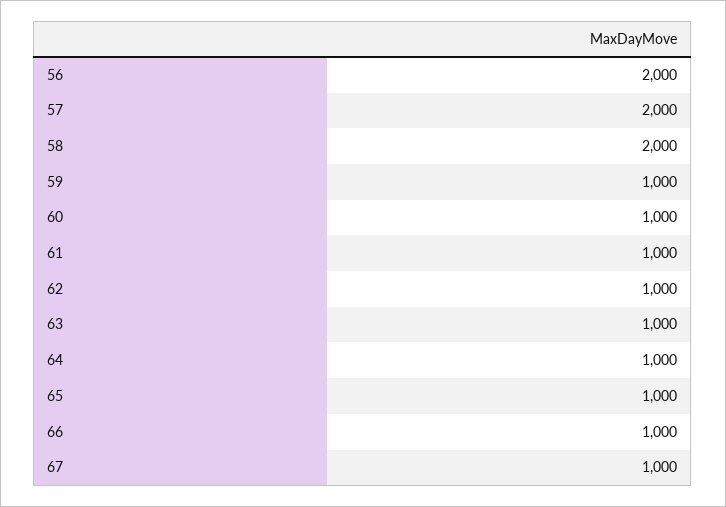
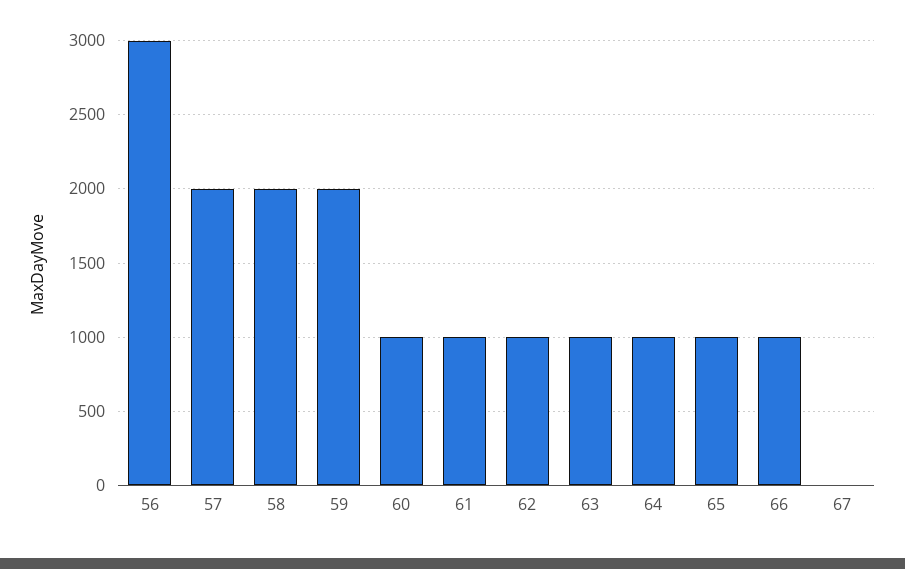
56: 2000 -> 3000
59: 1000 -> 2000
67: 1000 -> 0

